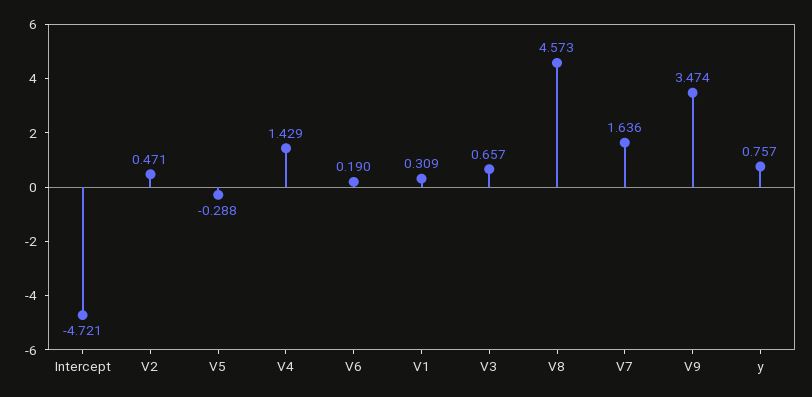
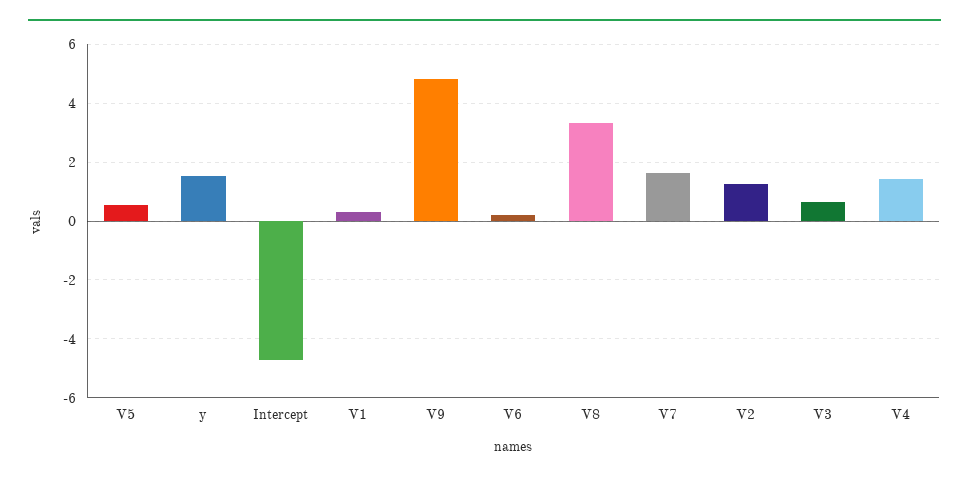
V2: 0.471 -> 1.25
V5: -0.288 -> 0.5
V8: 4.573 -> 3.25
V9: 3.474 -> 4.75
y: 0.757 -> 1.5

